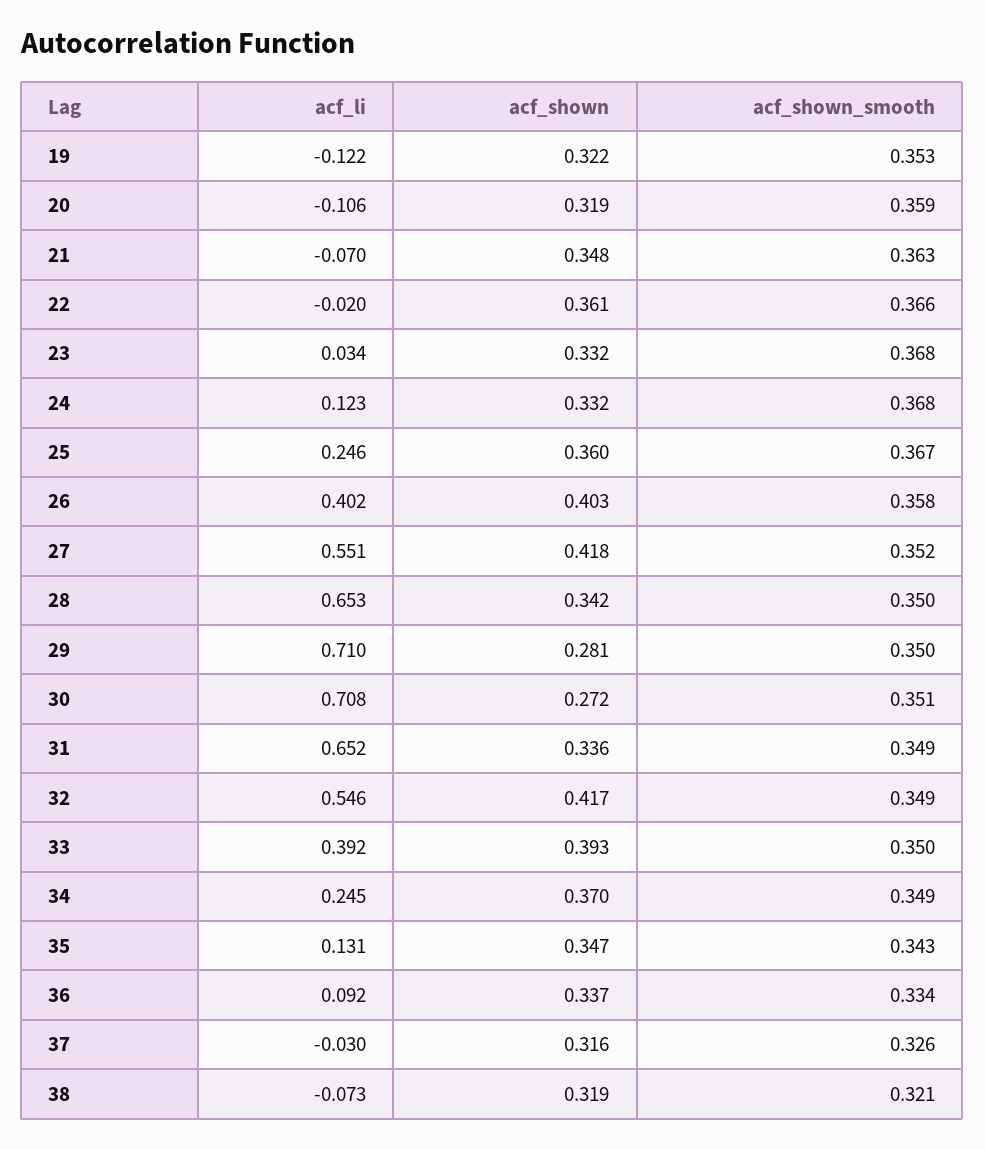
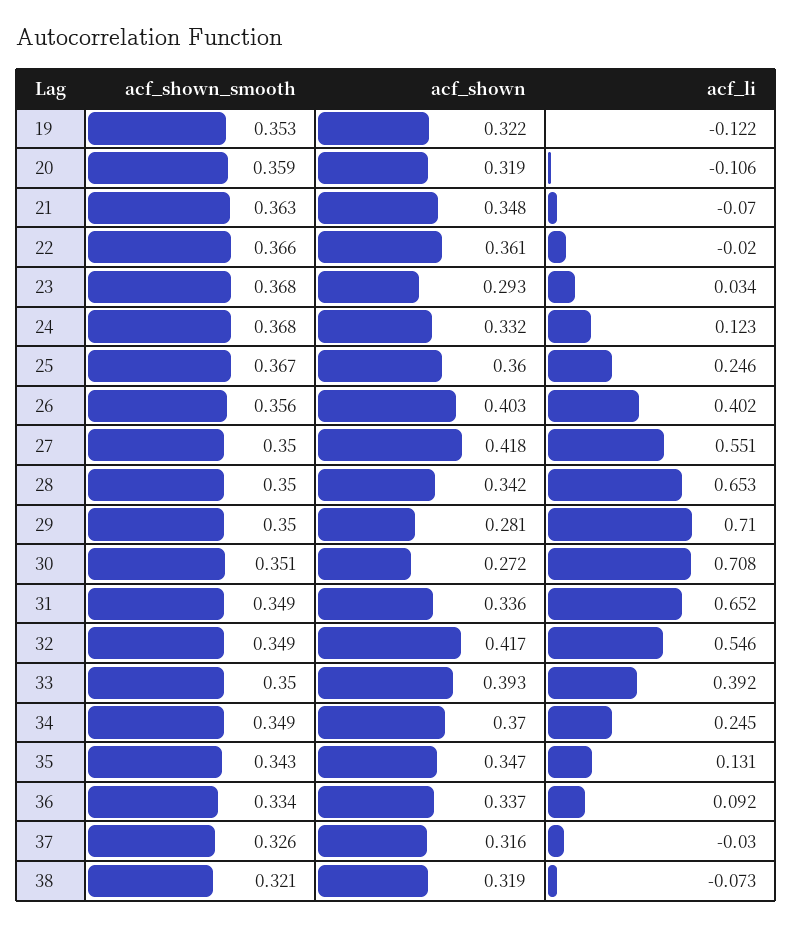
acf_shown, 23: 0.332 -> 0.293
acf_shown_smooth, 26: 0.358 -> 0.356
acf_shown_smooth, 27: 0.352 -> 0.35

